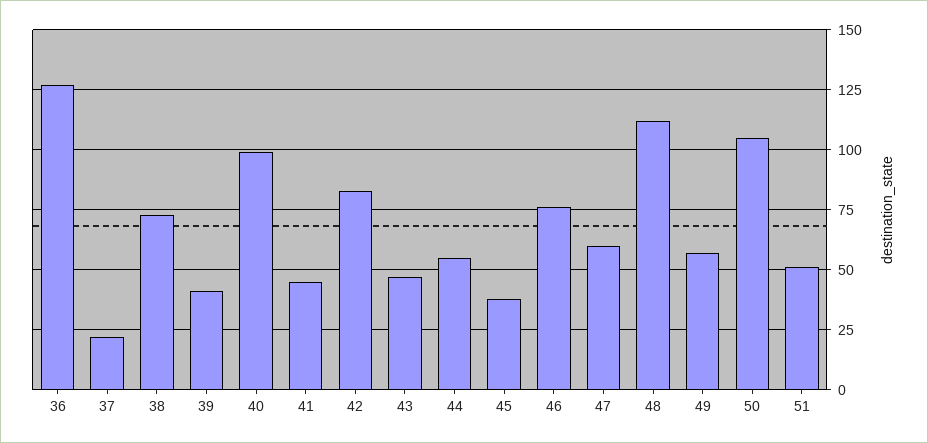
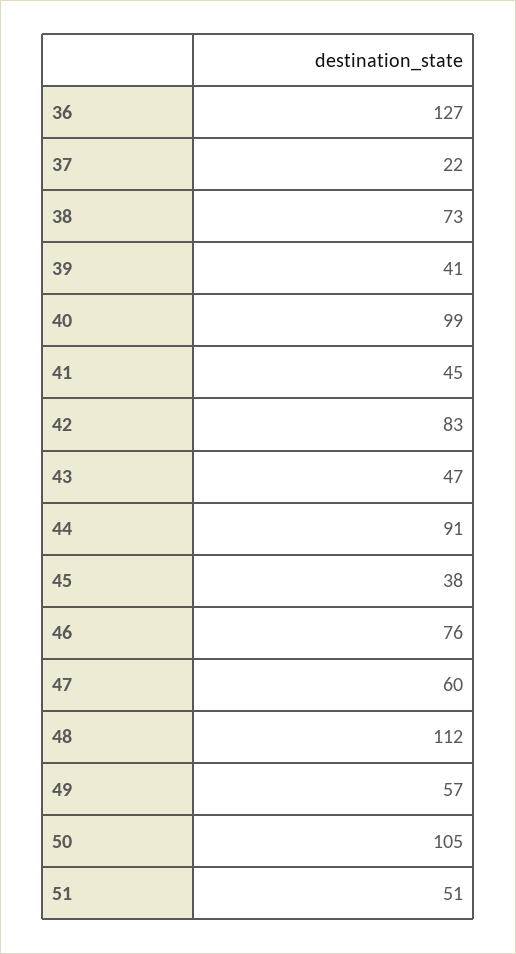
44: 55 -> 91

